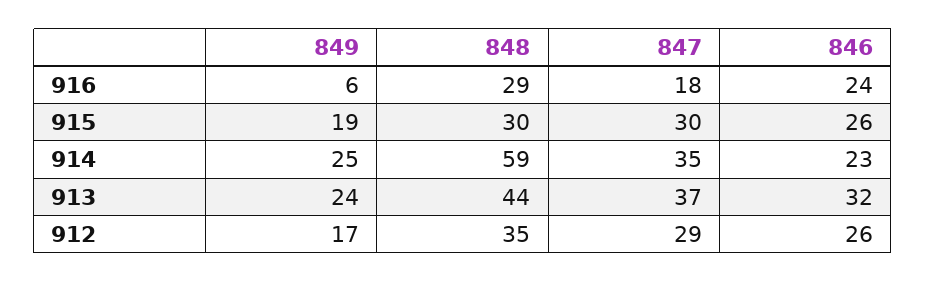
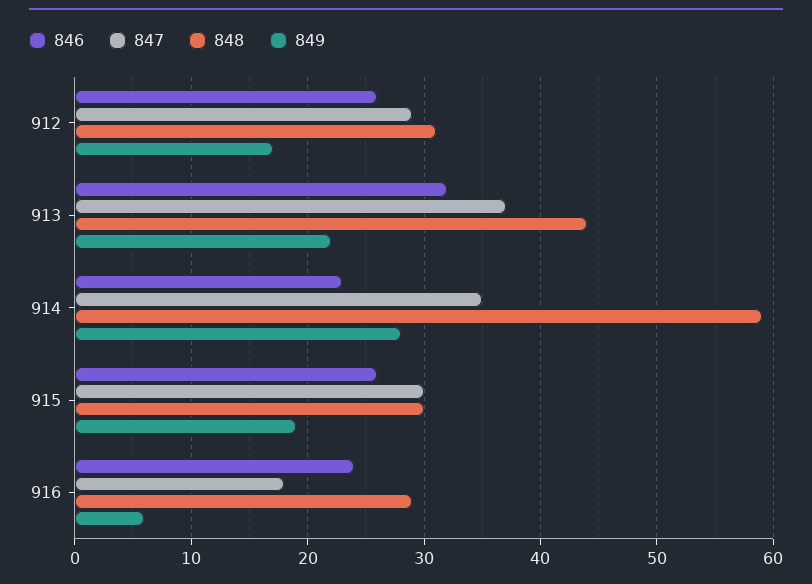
849, 914: 25 -> 28
849, 913: 24 -> 22
848, 912: 35 -> 31

